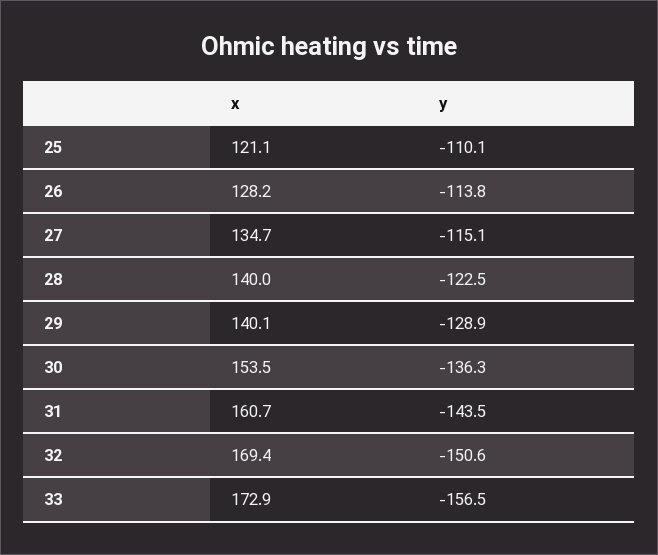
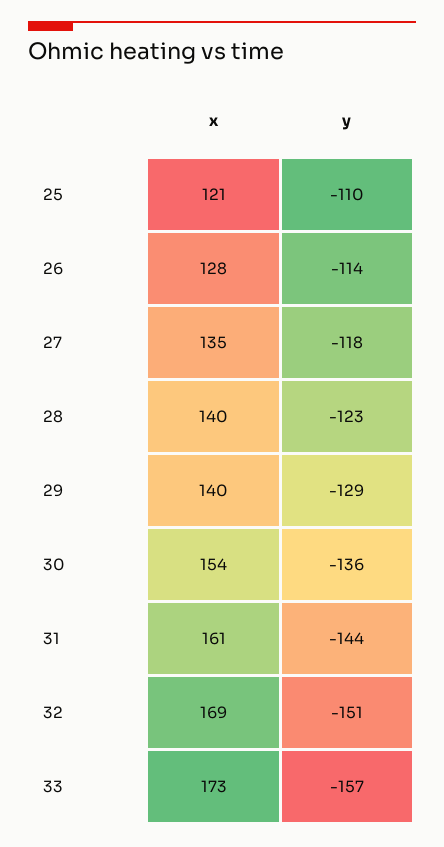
y, 27: -115.1 -> -118

